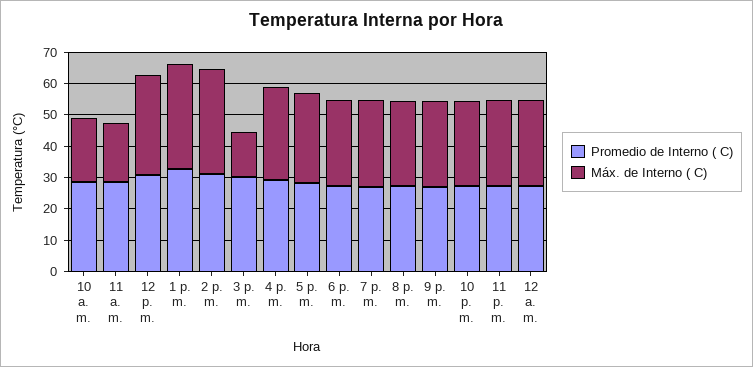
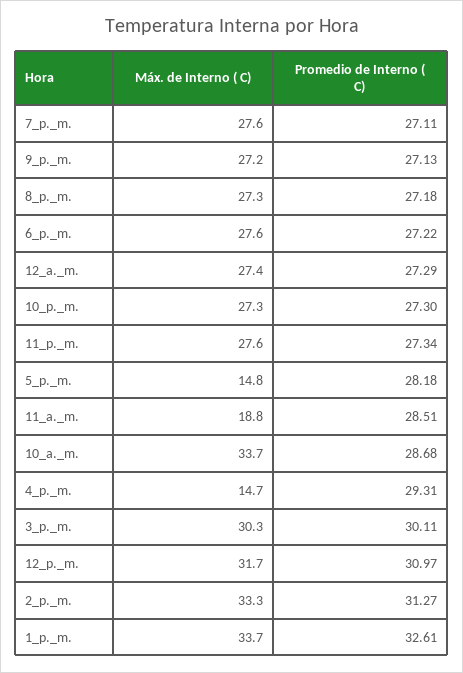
Máx. de Interno ( C), 10 a. m.: 20 -> 33.7
Máx. de Interno ( C), 3 p. m.: 15 -> 30.3
Máx. de Interno ( C), 4 p. m.: 30 -> 14.7
Máx. de Interno ( C), 5 p. m.: 30 -> 14.8

